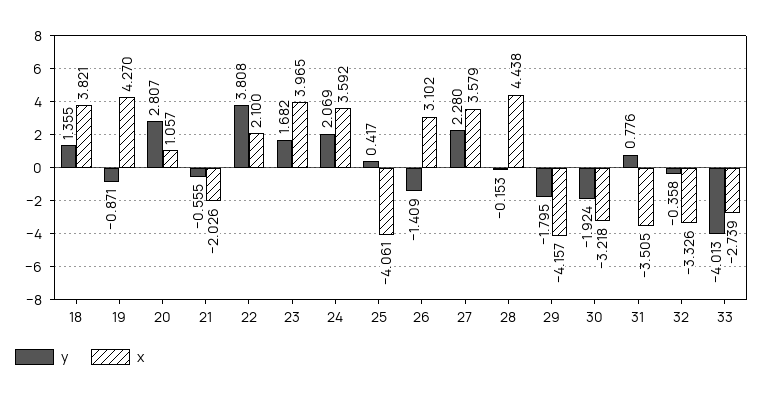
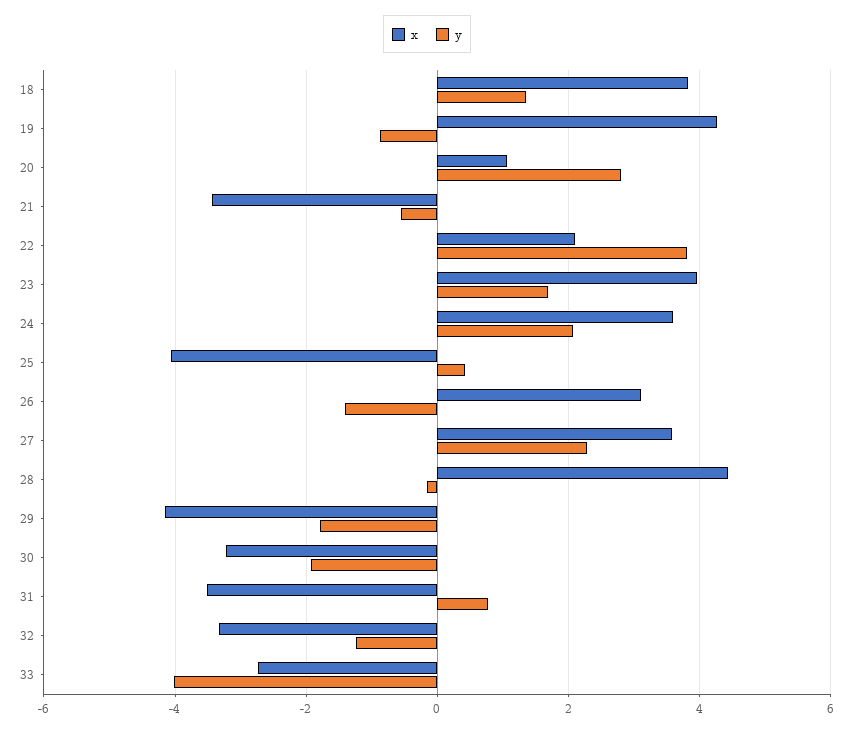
x, 21: -2.026 -> -3.4
y, 32: -0.358 -> -1.2

